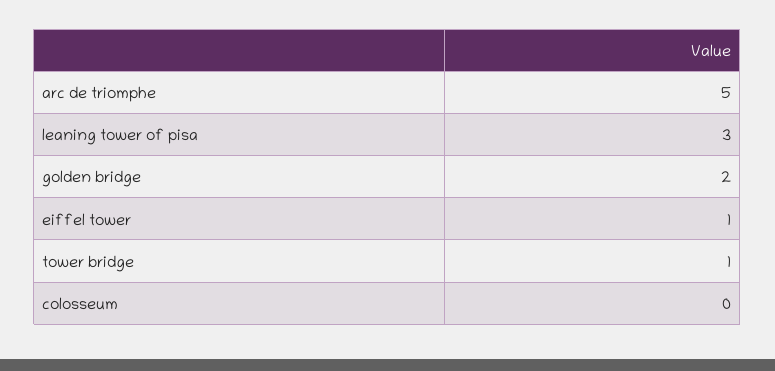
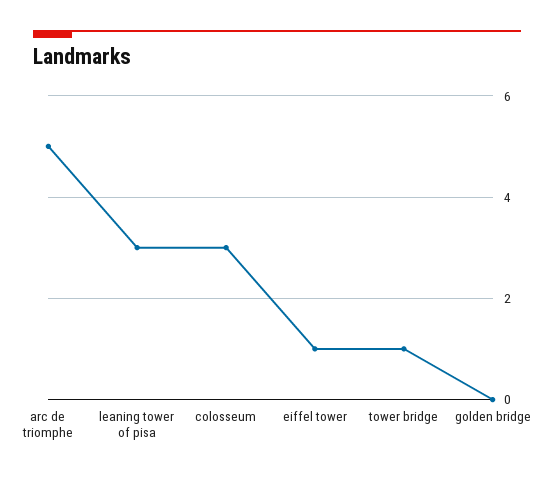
golden bridge: 2 -> 0
colosseum: 0 -> 3

